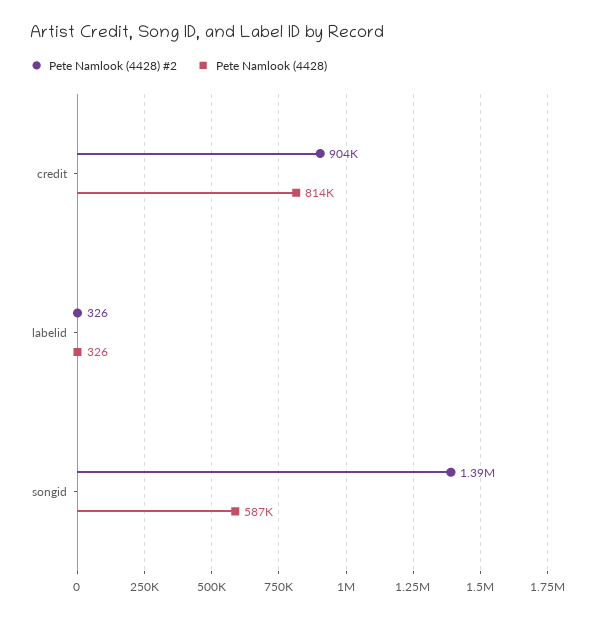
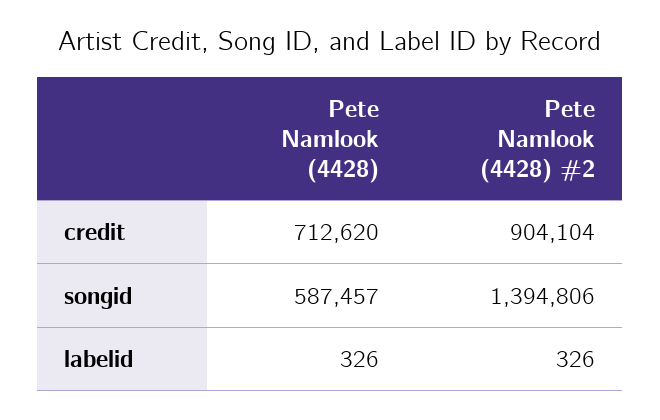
Pete Namlook (4428), credit: 814000 -> 712620

